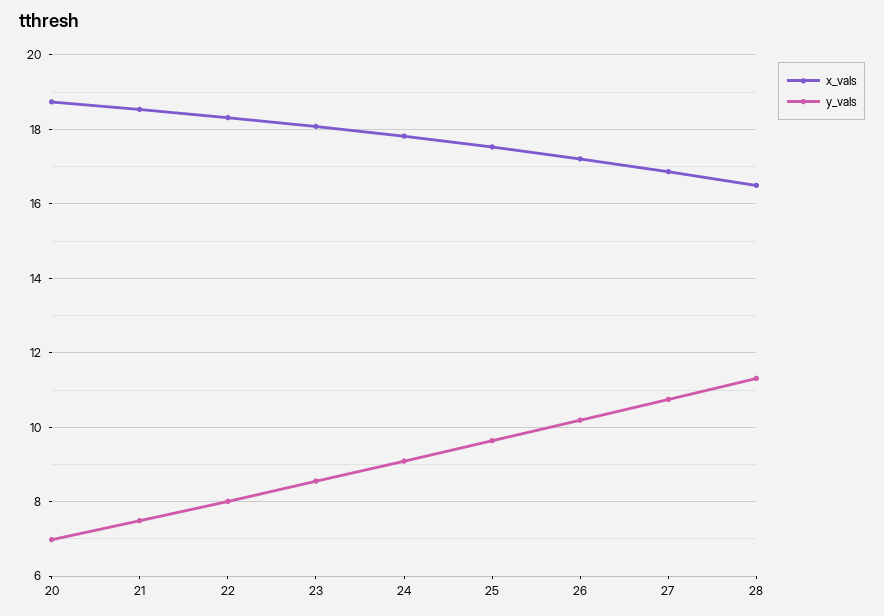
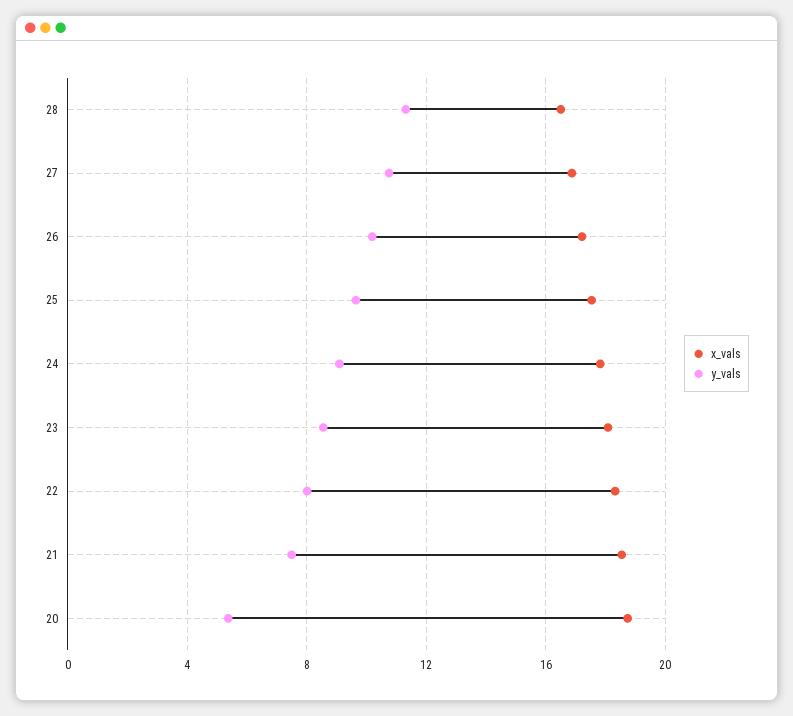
y_vals, 20: 7 -> 5.5

